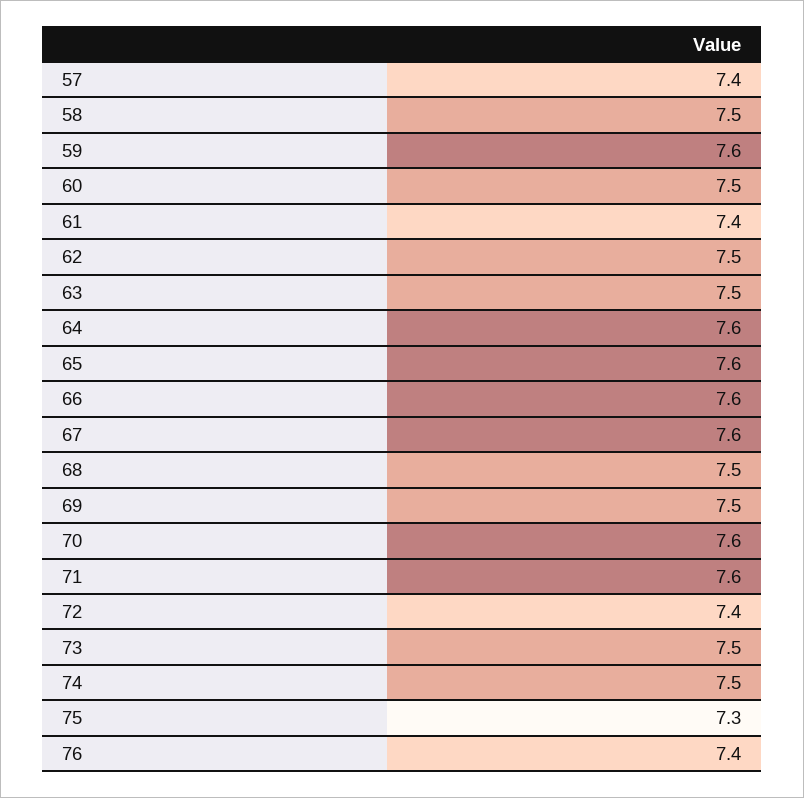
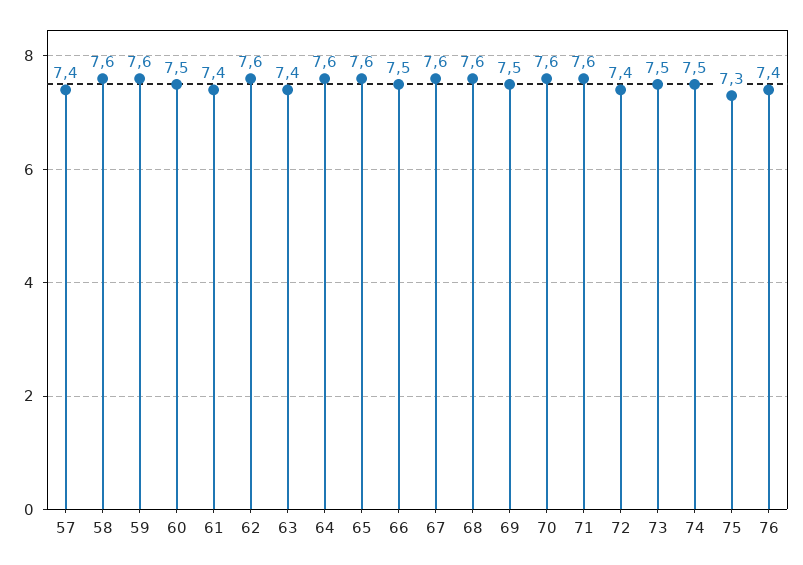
58: 7.5 -> 7.6
62: 7.5 -> 7.6
63: 7.5 -> 7.4
66: 7.6 -> 7.5
68: 7.5 -> 7.6

